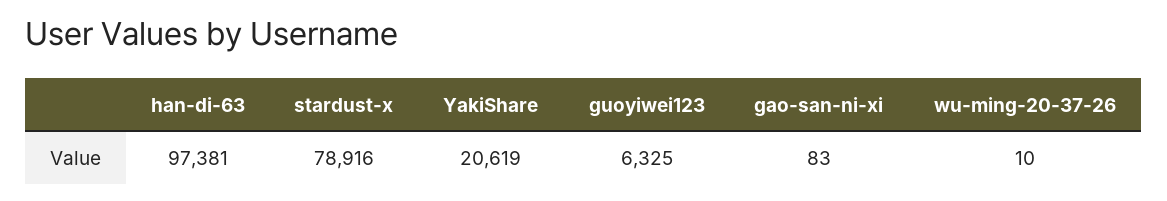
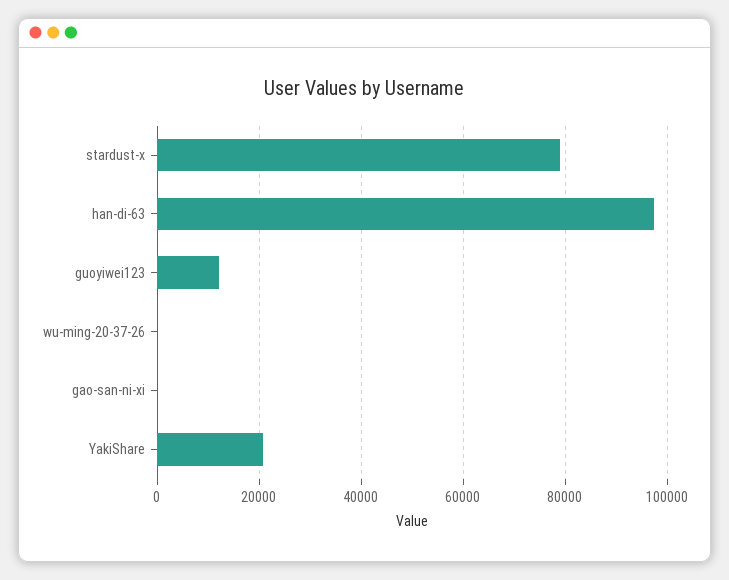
guoyiwei123: 6325 -> 12000

